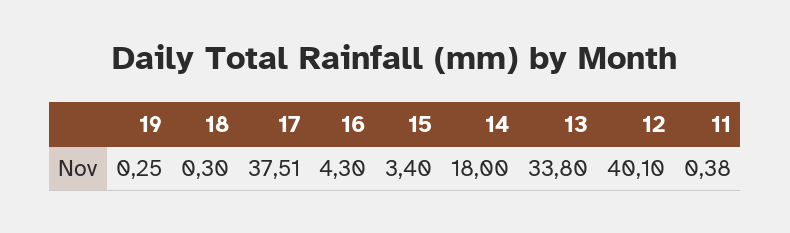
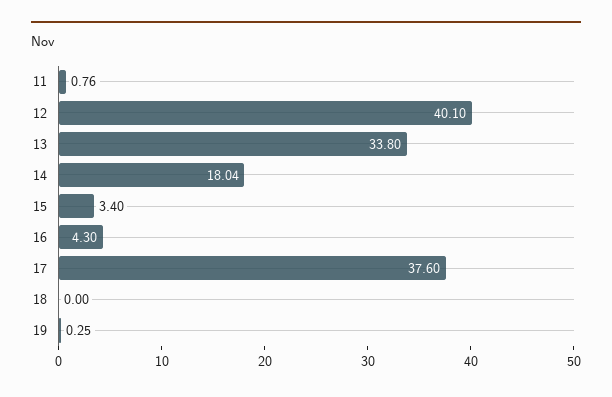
18: 0.3 -> 0
17: 37.51 -> 37.6
14: 18 -> 18.04
11: 0.38 -> 0.76

